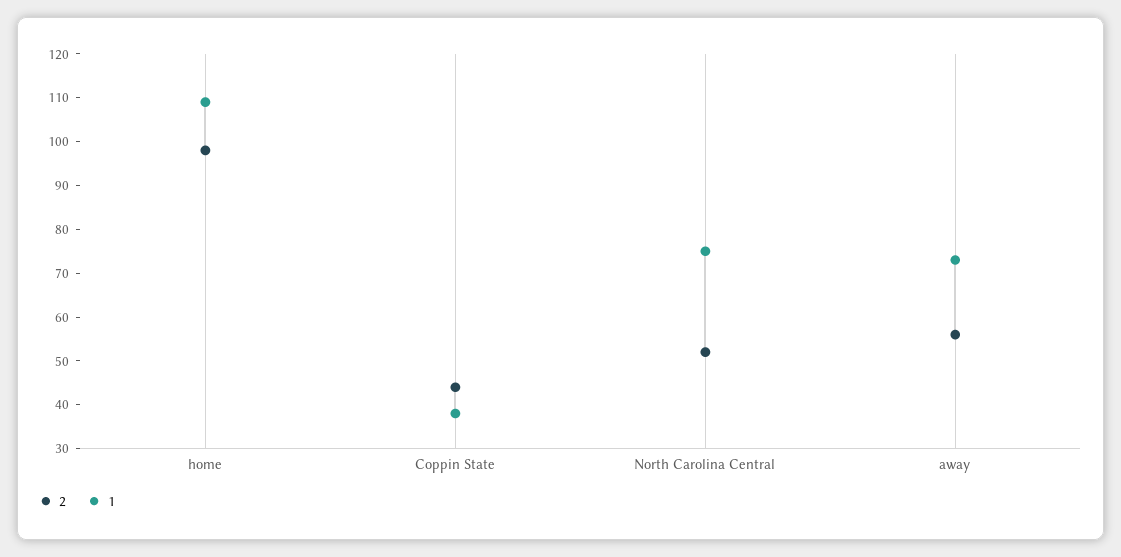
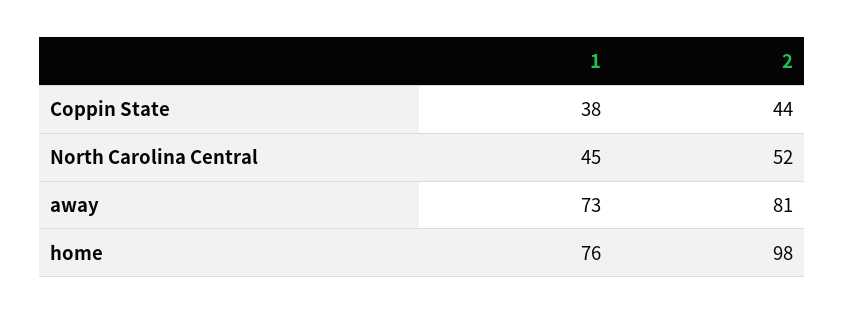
1, home: 110 -> 76
1, North Carolina Central: 75 -> 45
2, away: 55 -> 81

